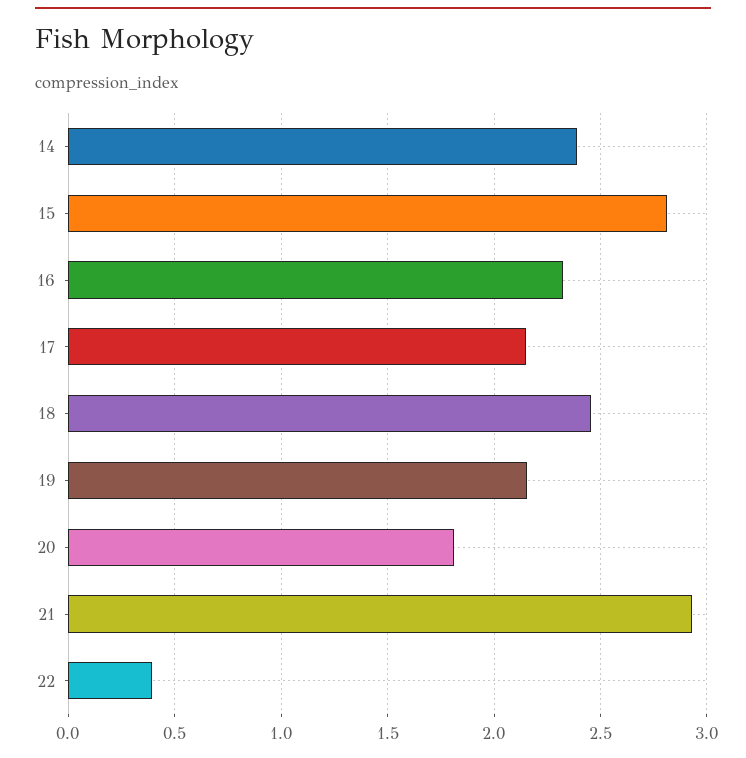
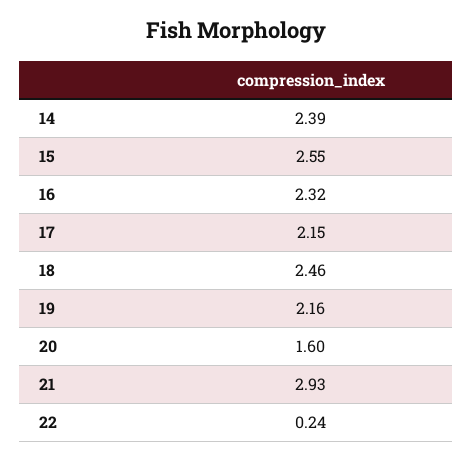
15: 2.8 -> 2.55
20: 1.8 -> 1.6
22: 0.4 -> 0.24

